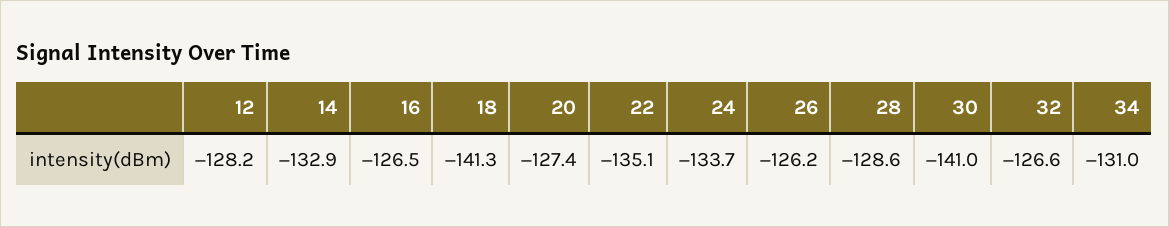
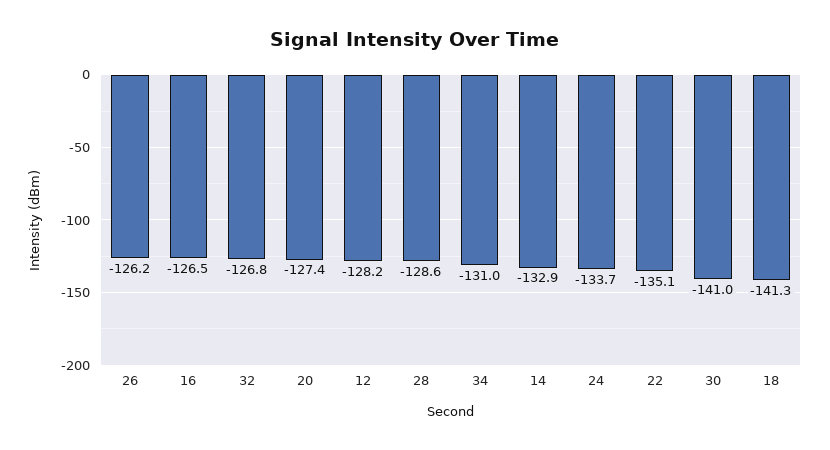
32: -126.6 -> -126.8

